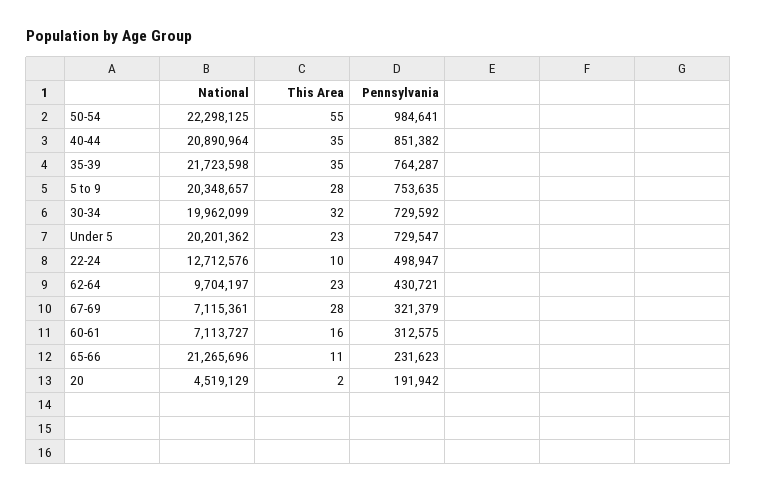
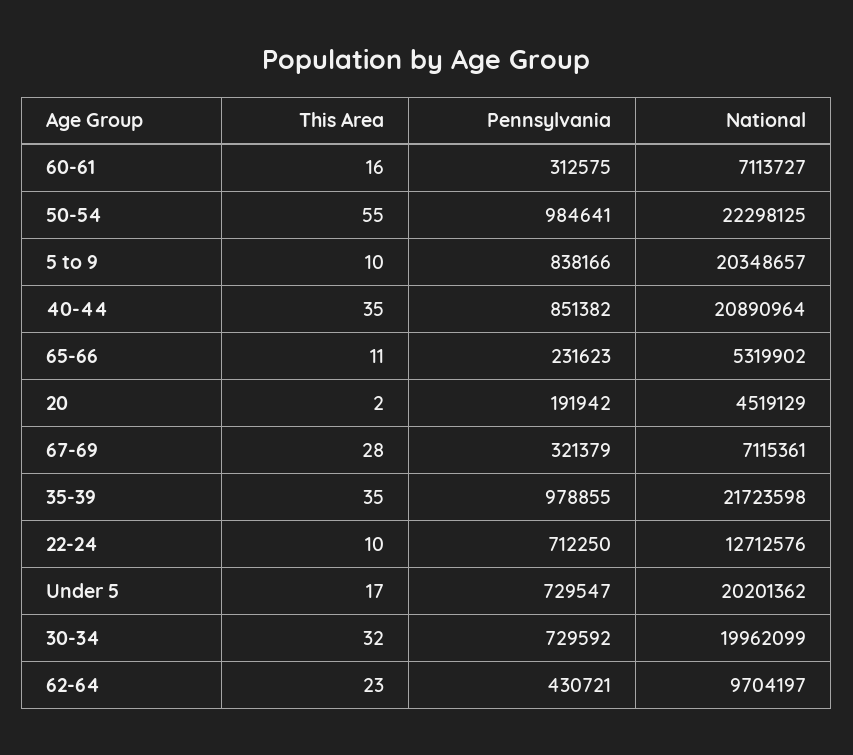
Pennsylvania, 35-39: 764287 -> 978855
This Area, 5 to 9: 28 -> 10
Pennsylvania, 5 to 9: 753635 -> 838166
This Area, Under 5: 23 -> 17
Pennsylvania, 22-24: 498947 -> 712250
National, 65-66: 21265696 -> 5319902

